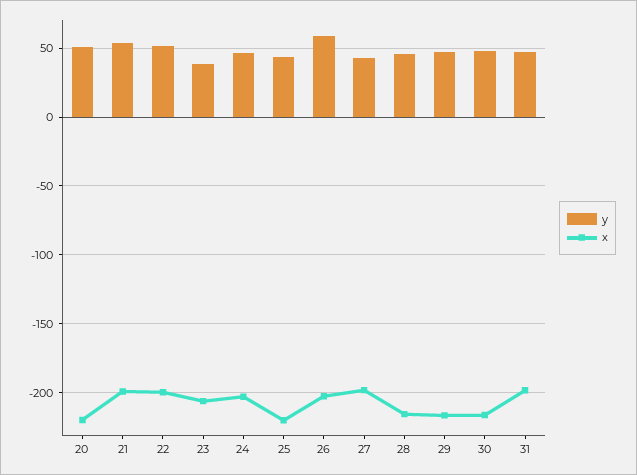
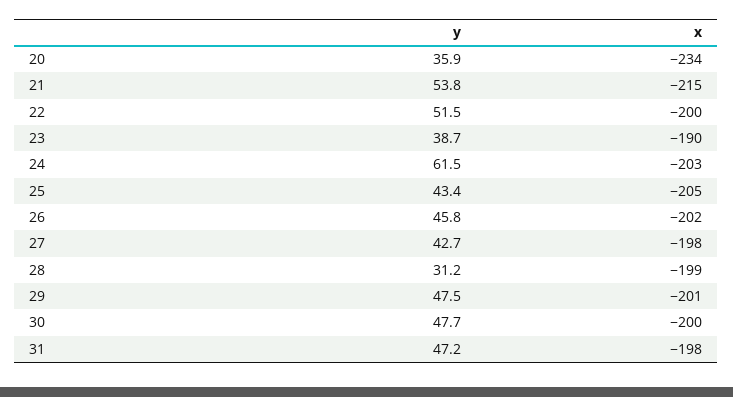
y, 20: 50 -> 35.9
x, 20: -220 -> -234
x, 21: -200 -> -215
x, 23: -205 -> -190
y, 24: 45 -> 61.5
x, 25: -220 -> -205
y, 26: 60 -> 45.8
y, 28: 45 -> 31.2
x, 28: -215 -> -199
x, 29: -215 -> -201
x, 30: -215 -> -200

